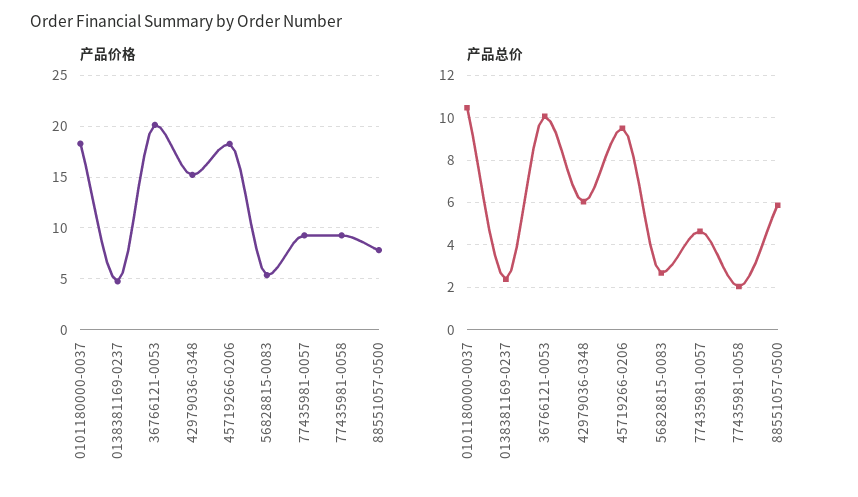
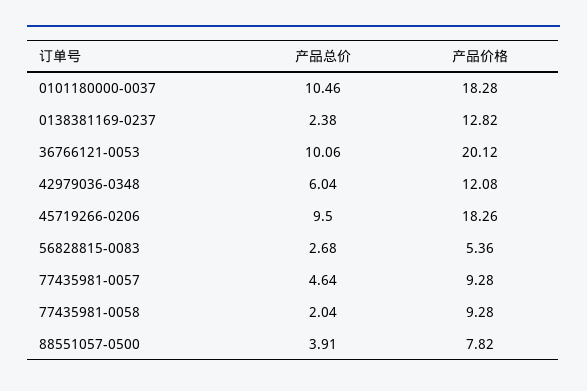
产品价格, 0138381169-0237: 5 -> 12.82
产品价格, 42979036-0348: 15 -> 12.08
产品总价, 88551057-0500: 6 -> 3.91

